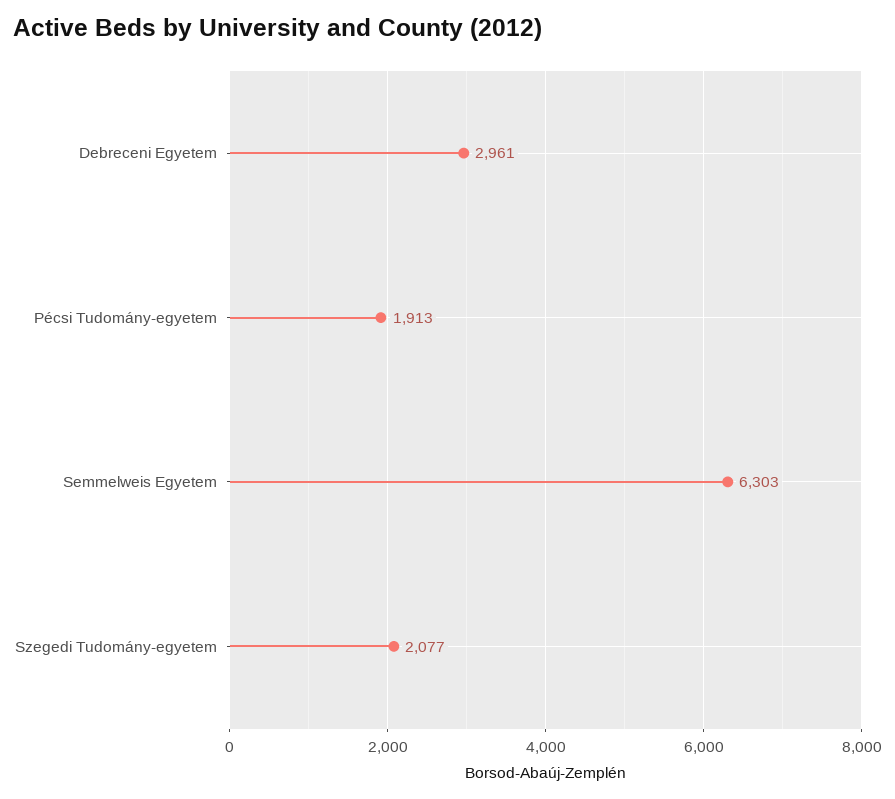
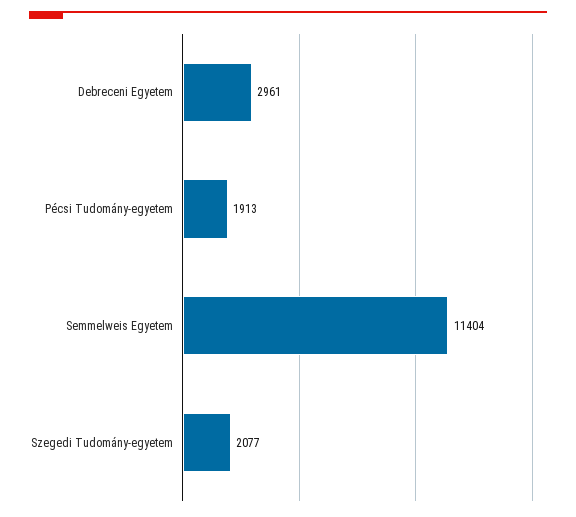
Semmelweis Egyetem: 6303 -> 11404

